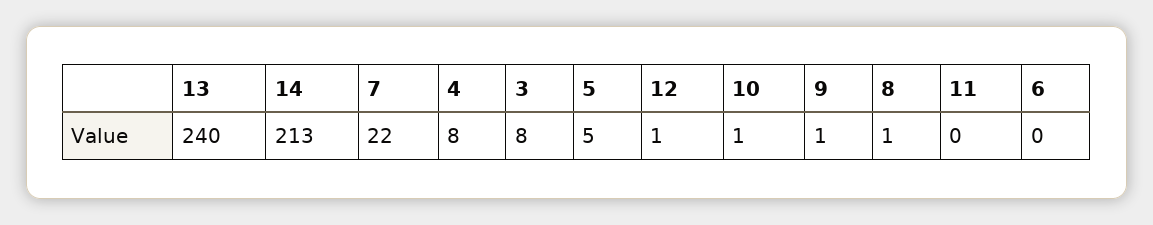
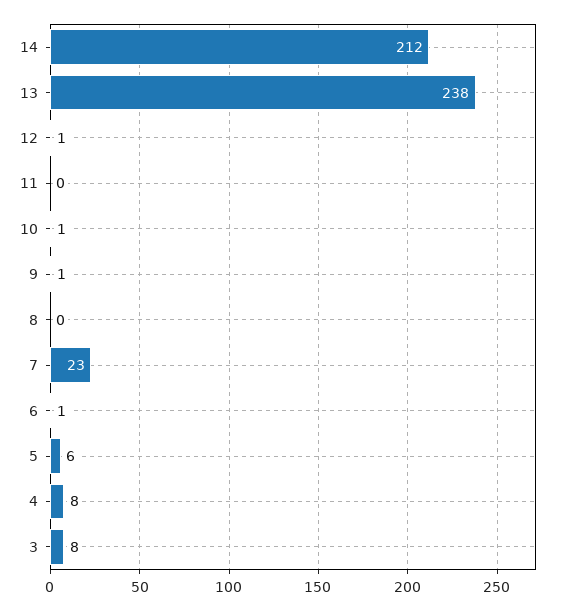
13: 240 -> 238
14: 213 -> 212
7: 22 -> 23
5: 5 -> 6
8: 1 -> 0
6: 0 -> 1

